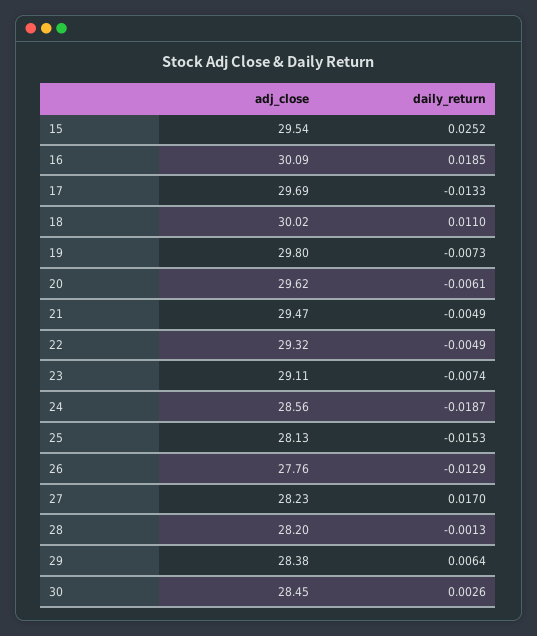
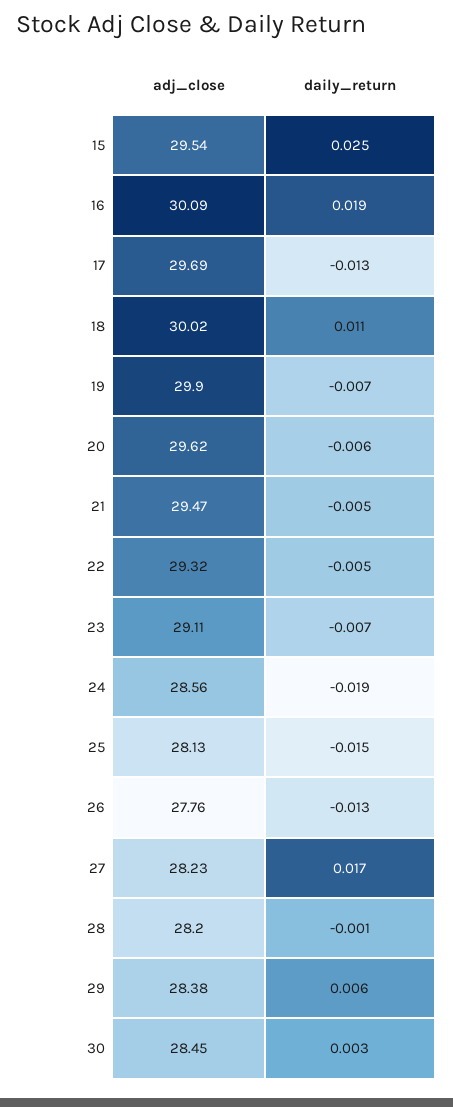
adj_close, 19: 29.8 -> 29.9

